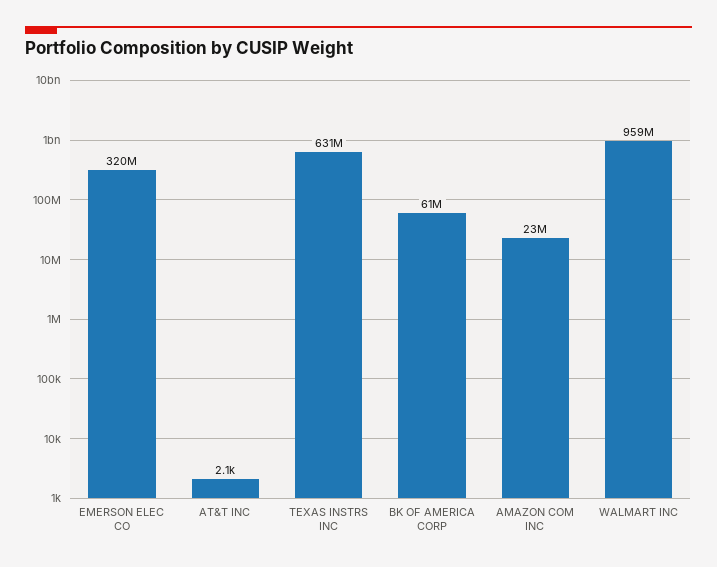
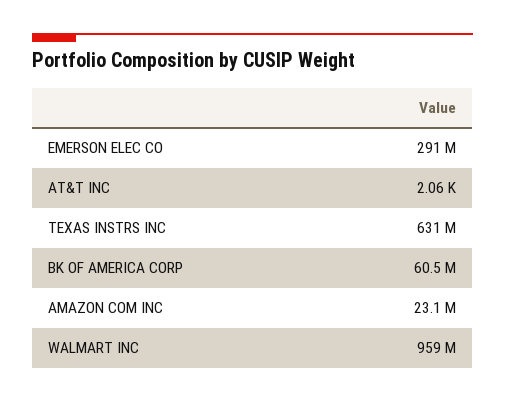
EMERSON ELEC CO: 320000000 -> 291000000

